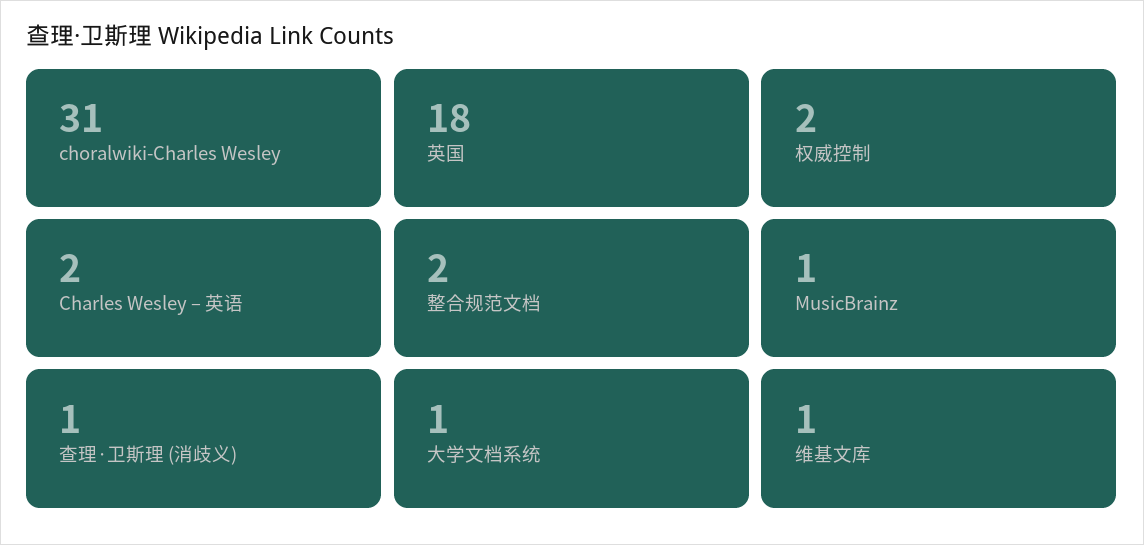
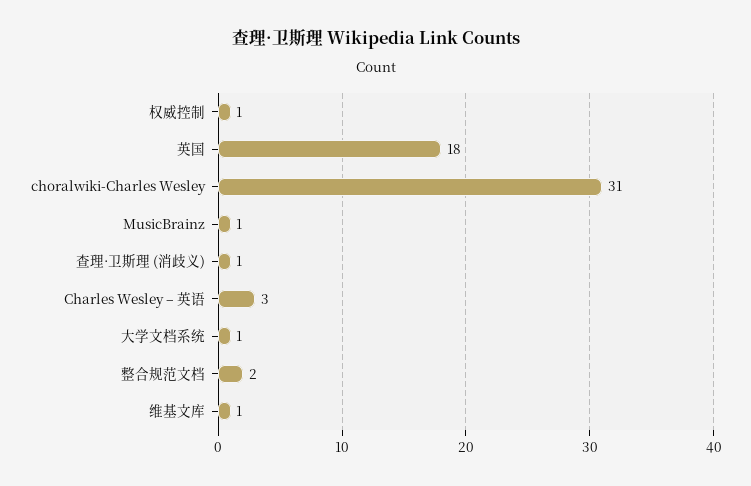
权威控制: 2 -> 1
Charles Wesley – 英语: 2 -> 3

